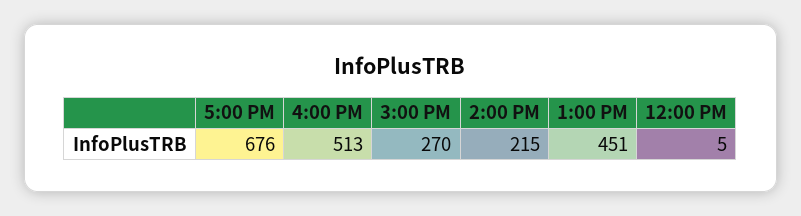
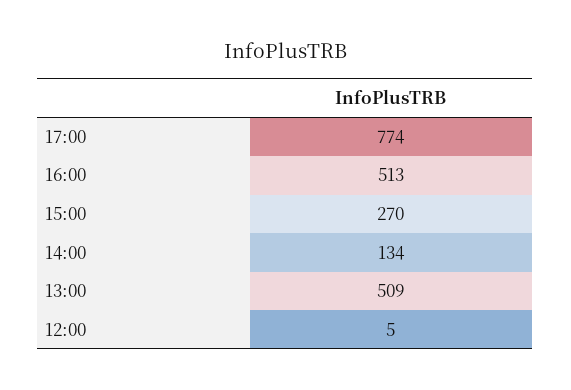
5:00 PM: 676 -> 774
2:00 PM: 215 -> 134
1:00 PM: 451 -> 509

